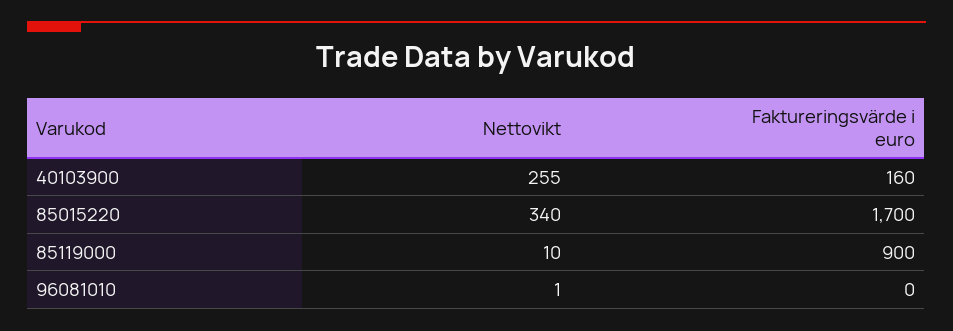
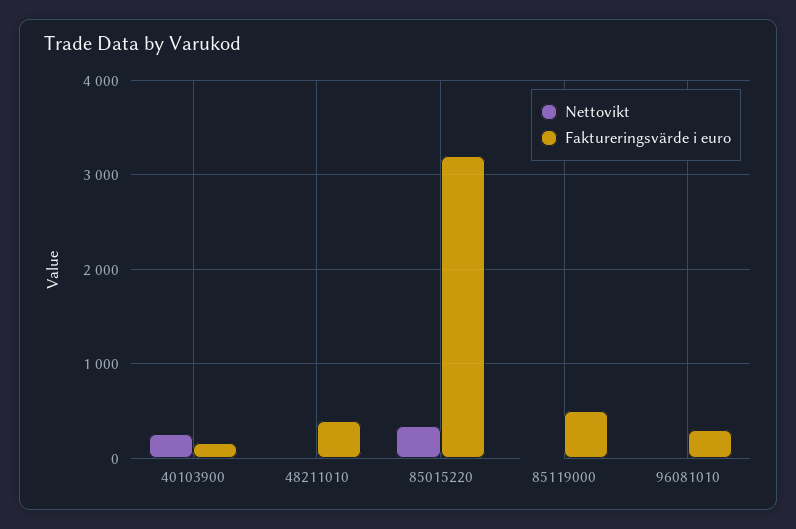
Faktureringsvärde i euro, 85015220: 1700 -> 3200
Faktureringsvärde i euro, 85119000: 900 -> 500
Faktureringsvärde i euro, 96081010: 0 -> 300
Nettovikt, 48211010: none -> 0
Faktureringsvärde i euro, 48211010: none -> 400

